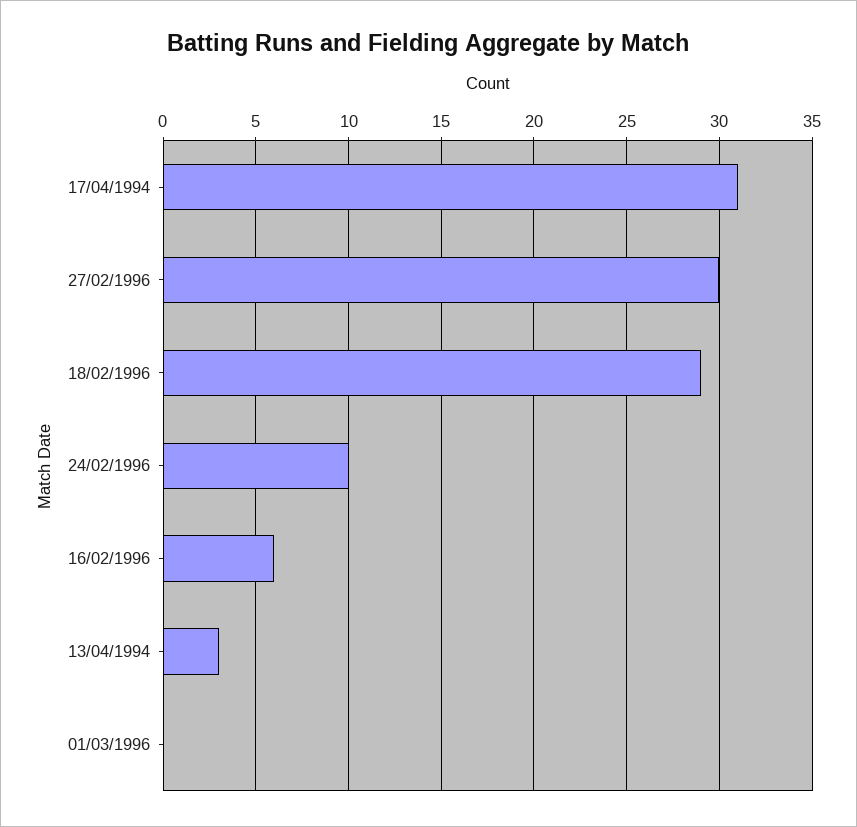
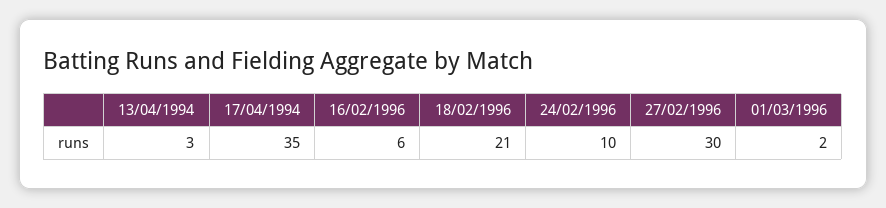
17/04/1994: 31 -> 35
18/02/1996: 29 -> 21
01/03/1996: 0 -> 2

